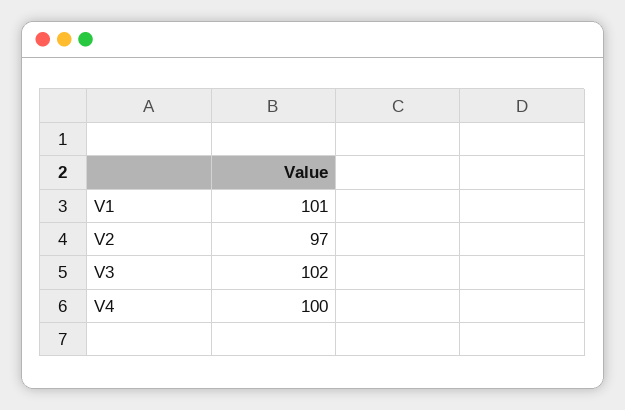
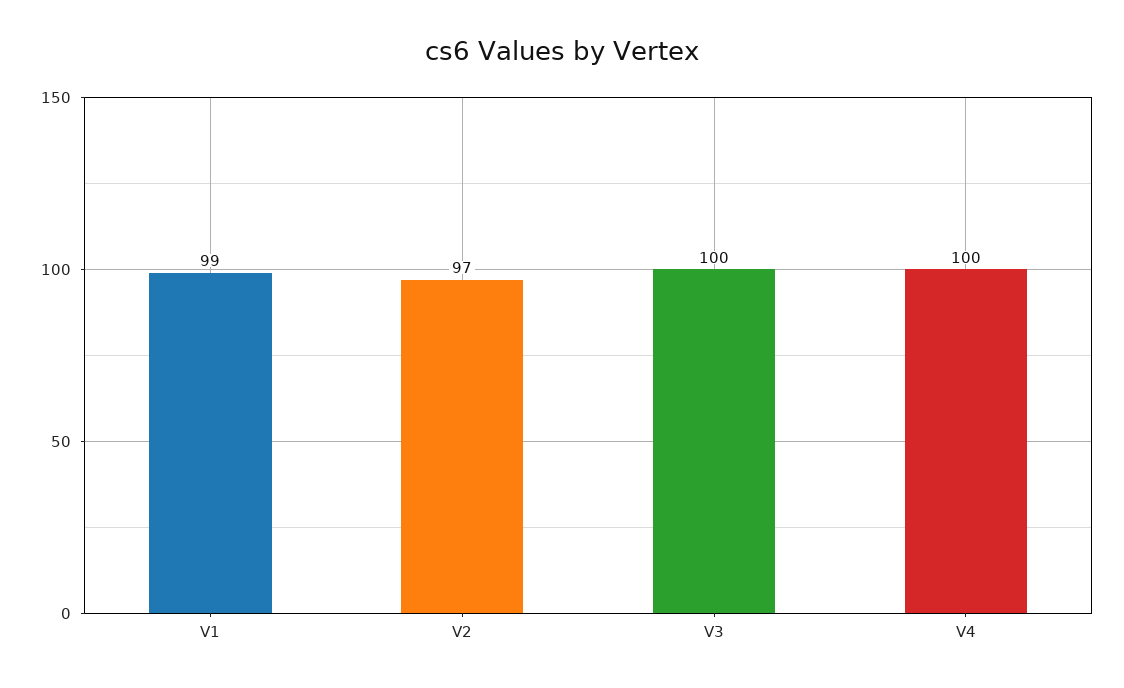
V1: 101 -> 99
V3: 102 -> 100

